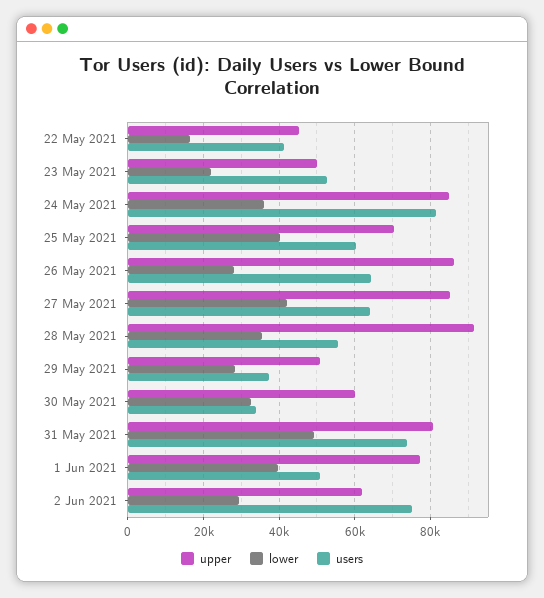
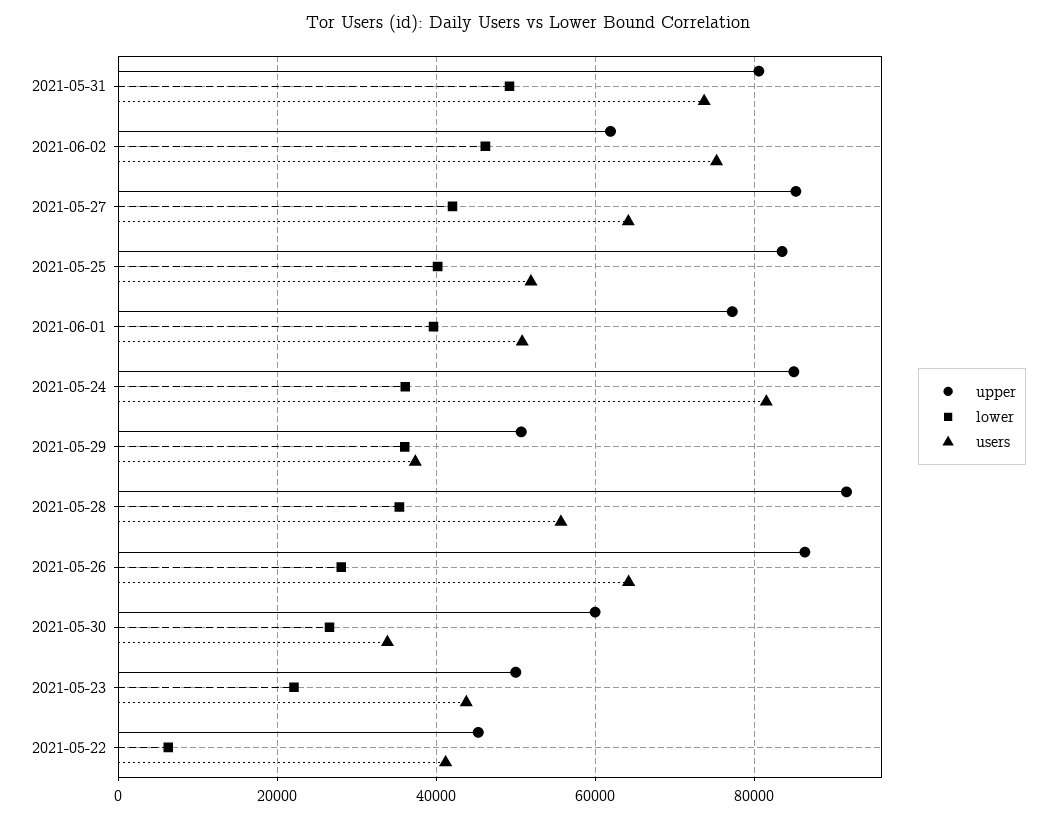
lower, 22 May 2021: 16000 -> 6000
users, 23 May 2021: 52000 -> 44000
upper, 25 May 2021: 70000 -> 84000
users, 25 May 2021: 60000 -> 52000
lower, 29 May 2021: 28000 -> 36000
lower, 30 May 2021: 32000 -> 26000
lower, 2 Jun 2021: 30000 -> 46000

